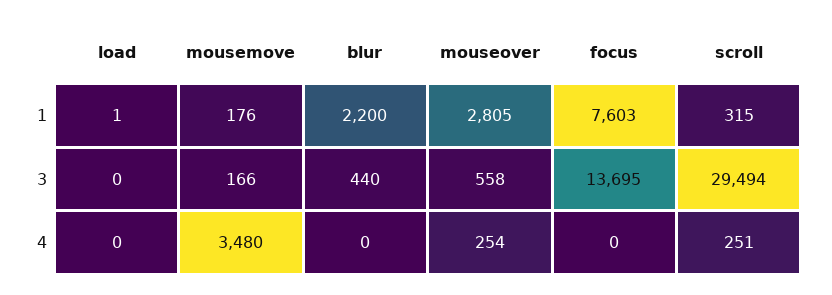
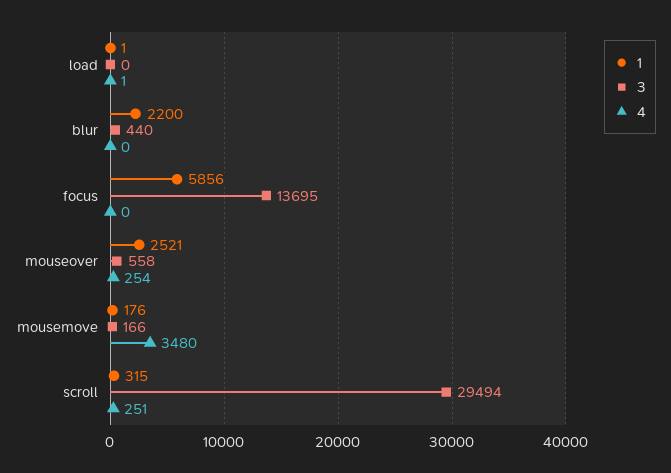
1, mouseover: 2805 -> 2521
1, focus: 7603 -> 5856
4, load: 0 -> 1

